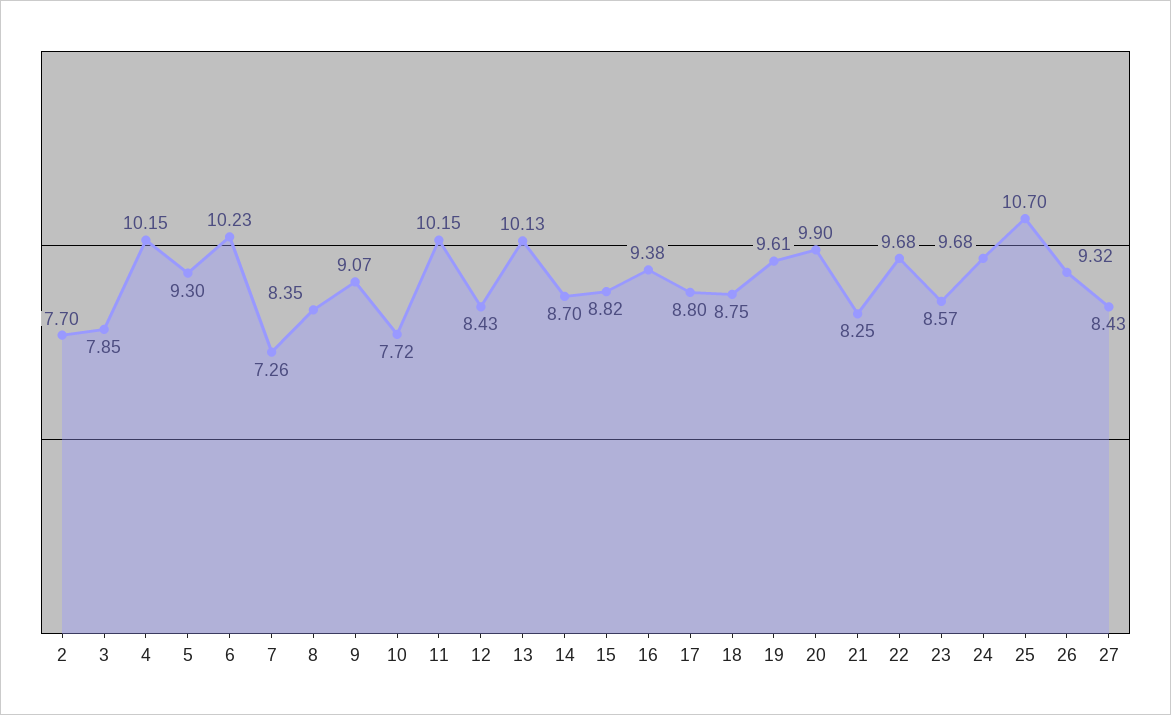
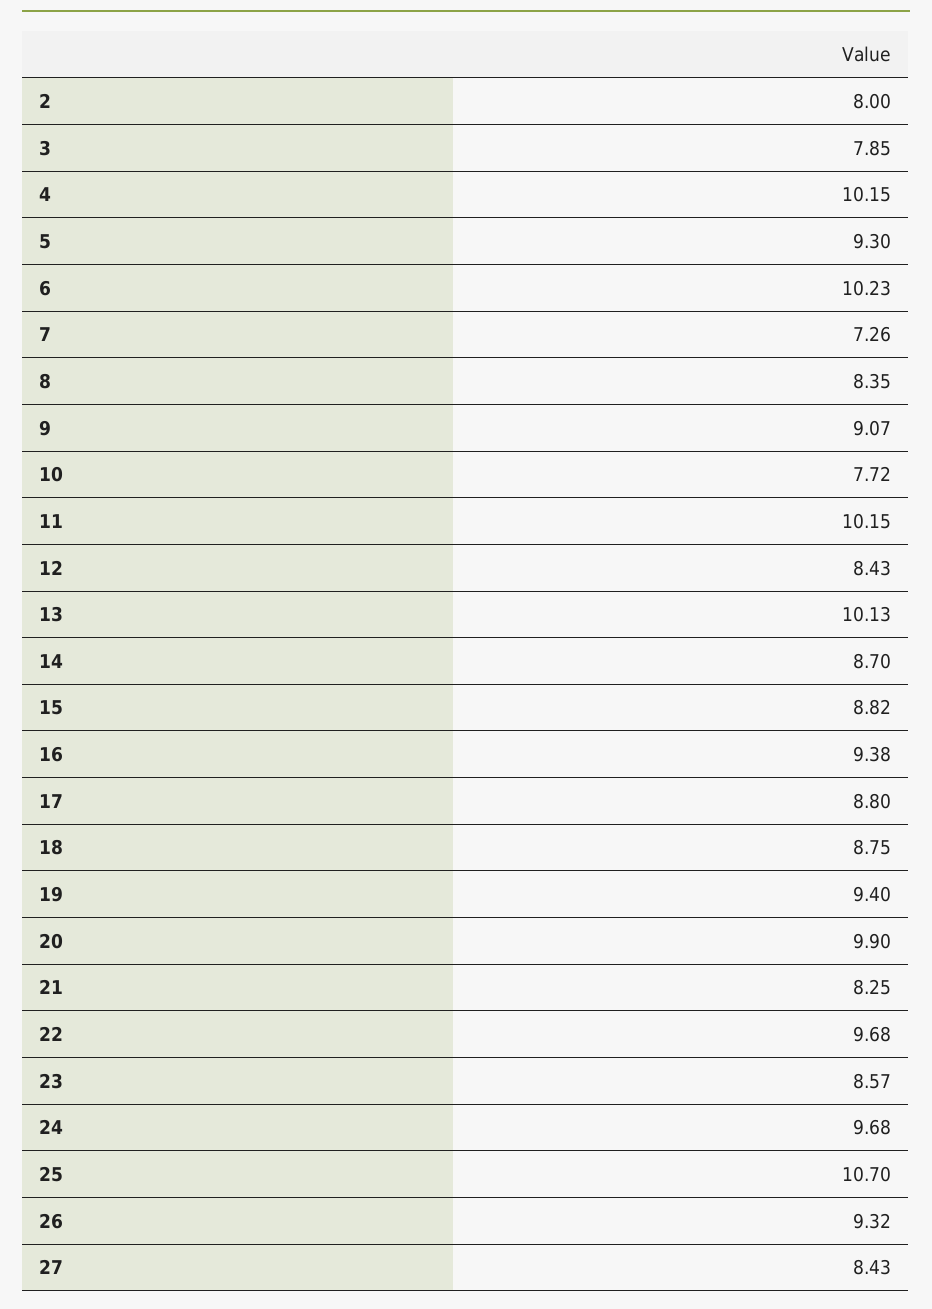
2: 7.7 -> 8
19: 9.61 -> 9.4

